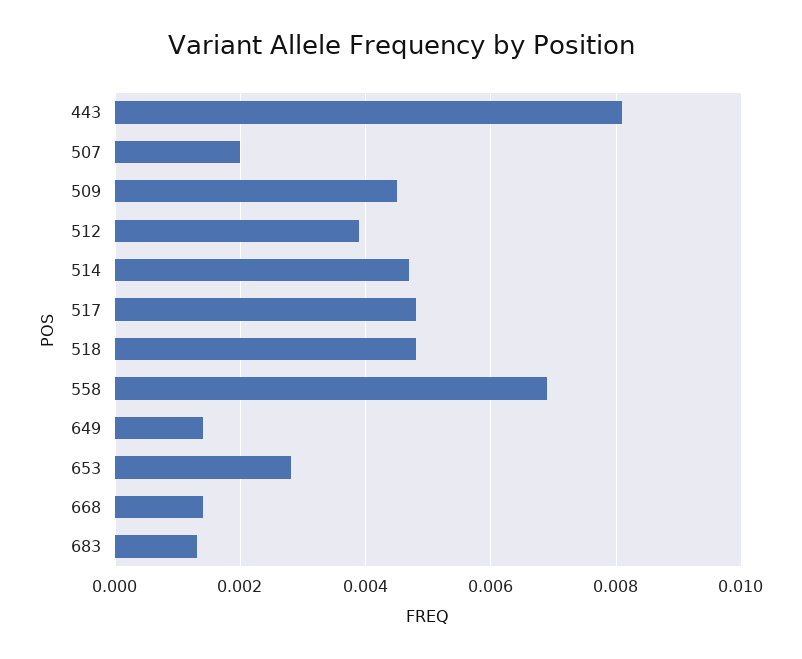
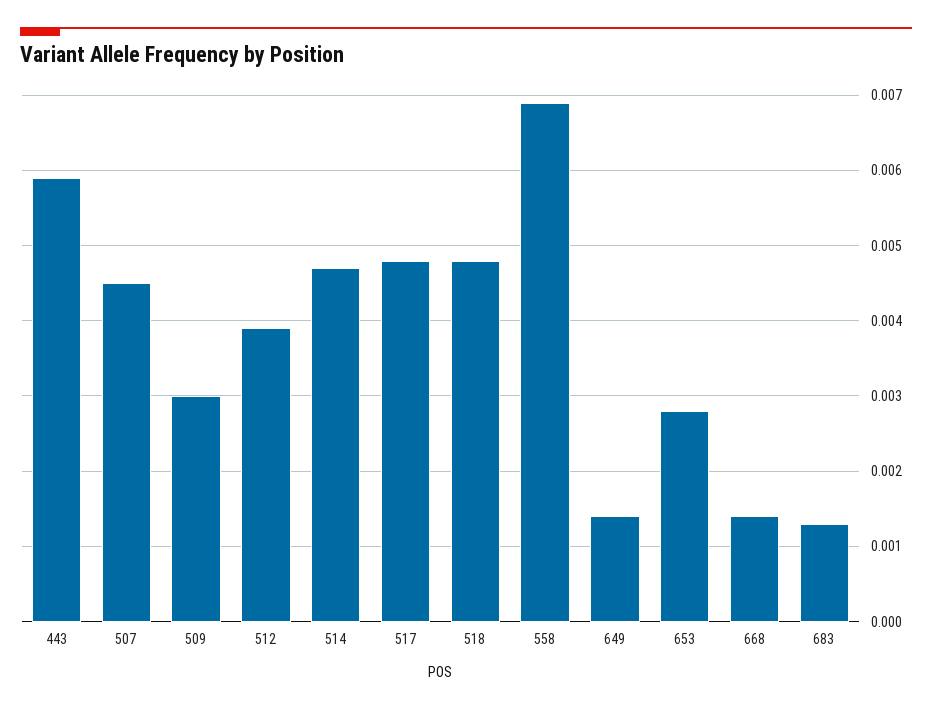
443: 0.008 -> 0.0059
507: 0.002 -> 0.0045
509: 0.0045 -> 0.003

